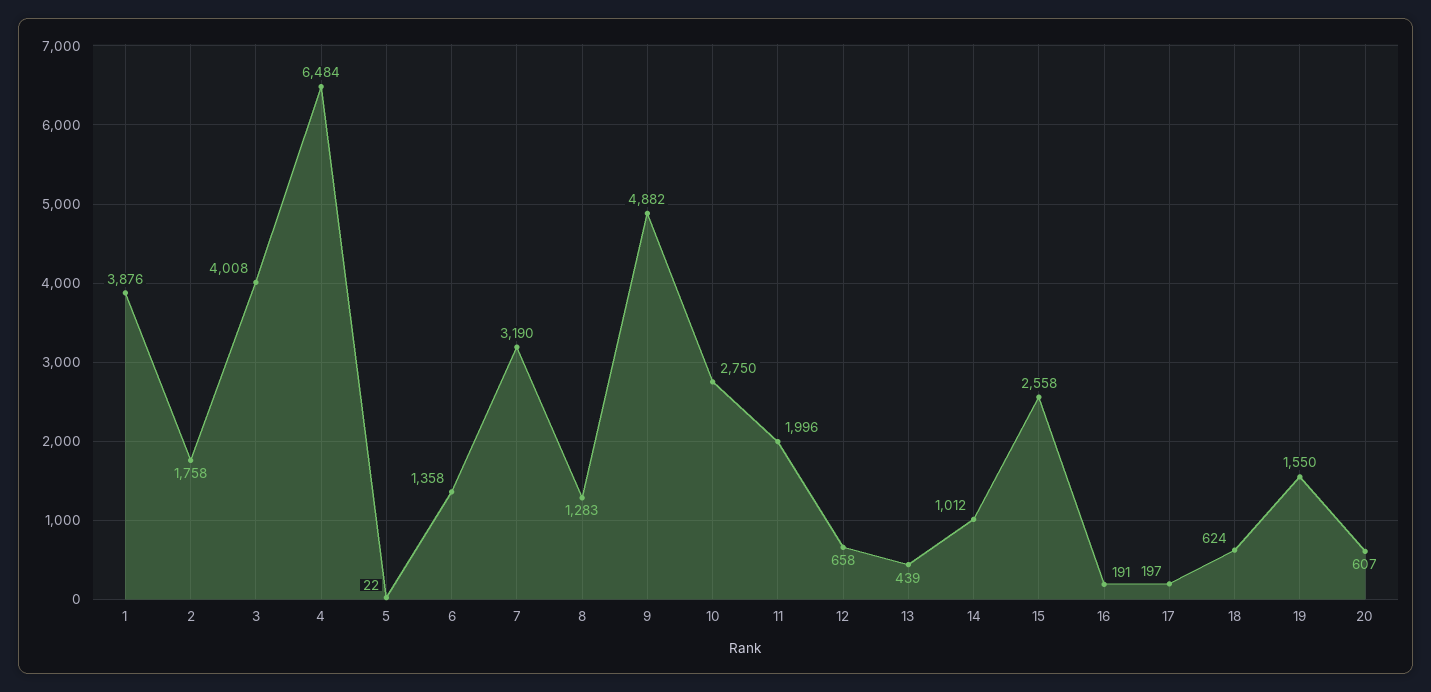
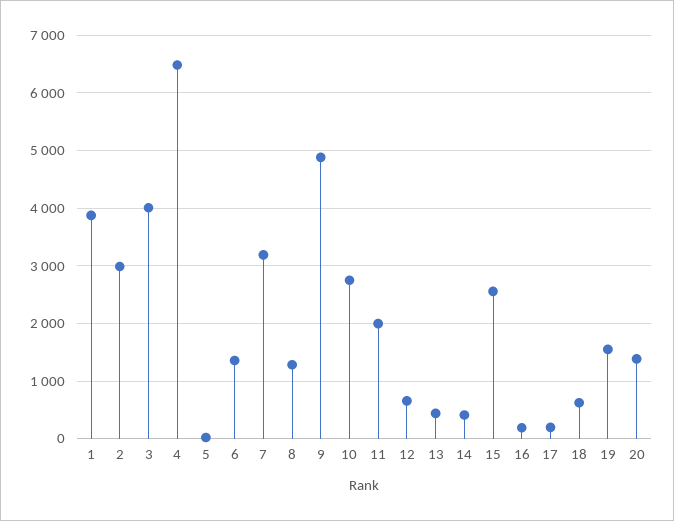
2: 1758 -> 3000
14: 1012 -> 400
20: 607 -> 1400

